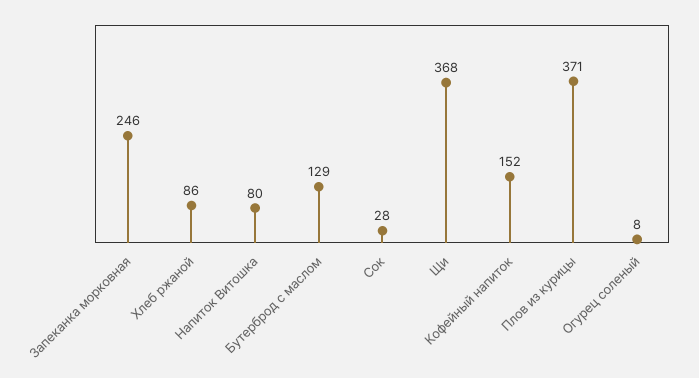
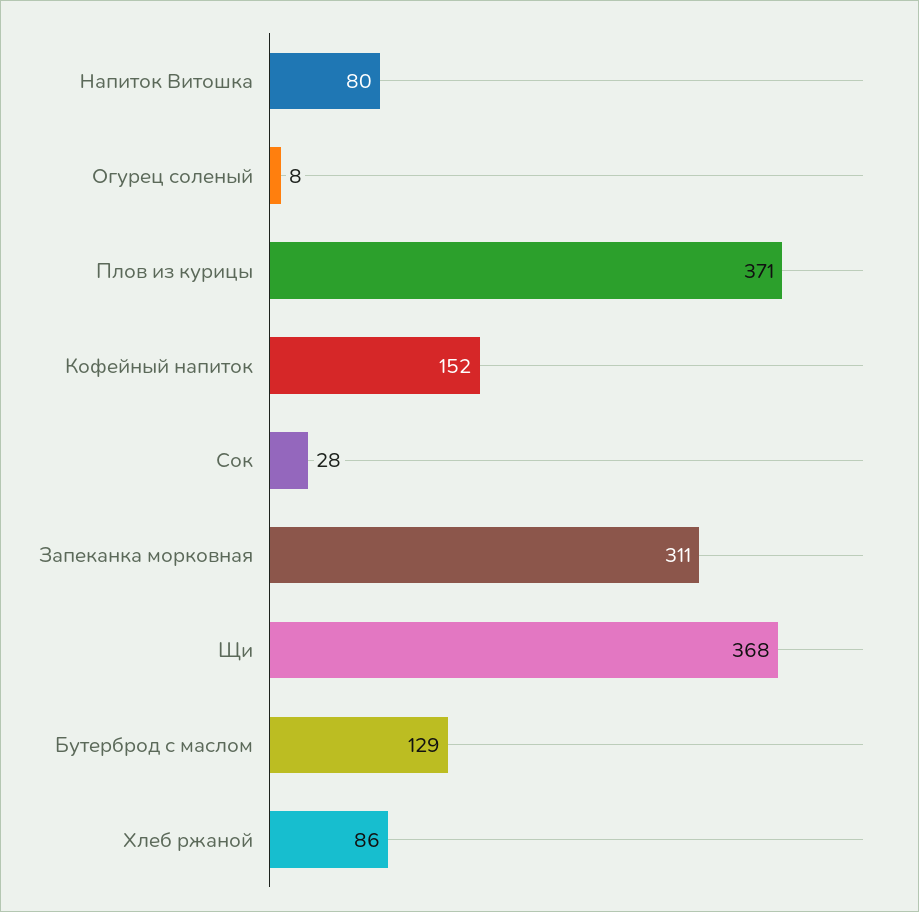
Запеканка морковная: 246 -> 311

